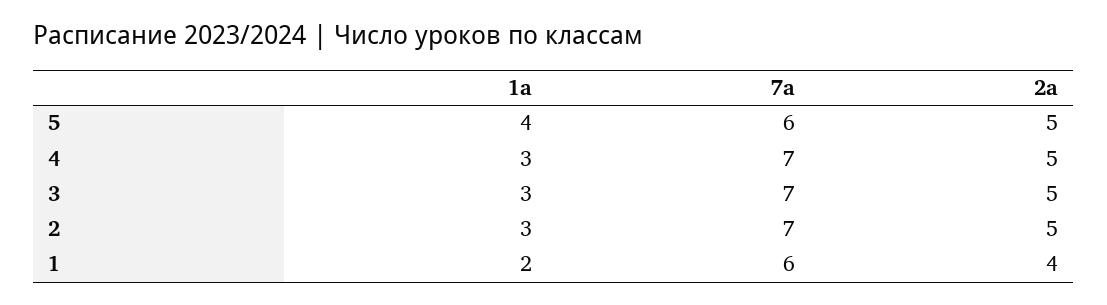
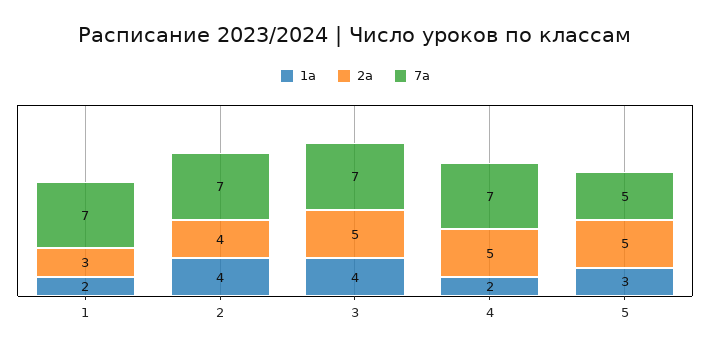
1а, 5: 4 -> 3
7а, 5: 6 -> 5
1а, 4: 3 -> 2
1а, 3: 3 -> 4
1а, 2: 3 -> 4
2а, 2: 5 -> 4
7а, 1: 6 -> 7
2а, 1: 4 -> 3

